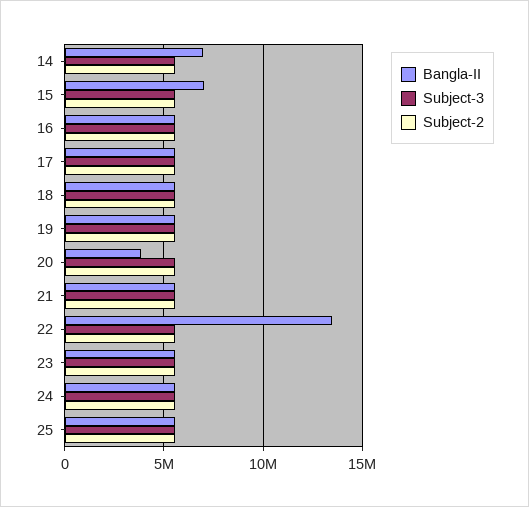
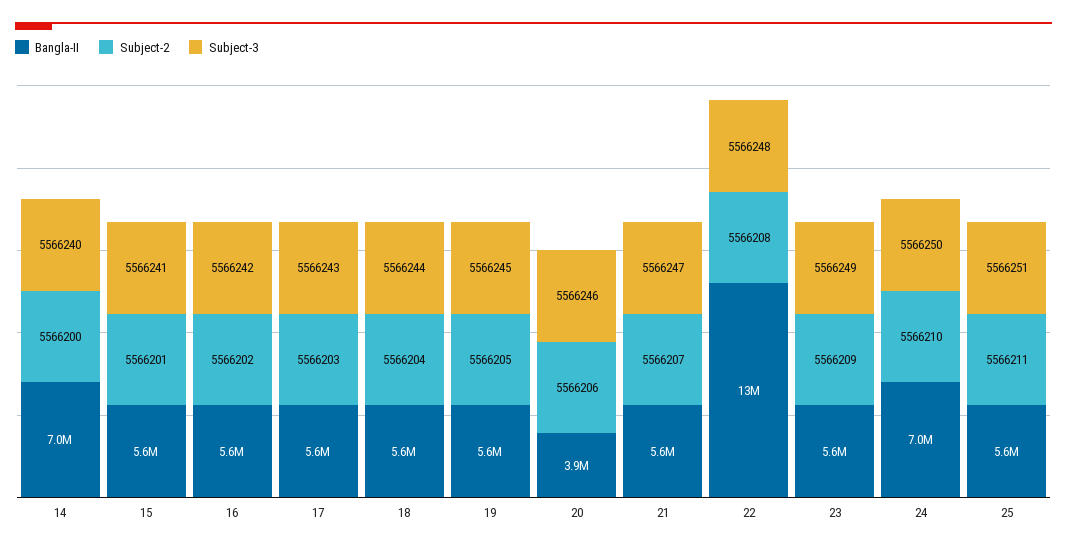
Bangla-II, 15: 7000000 -> 5600000
Bangla-II, 24: 5500000 -> 7000000

